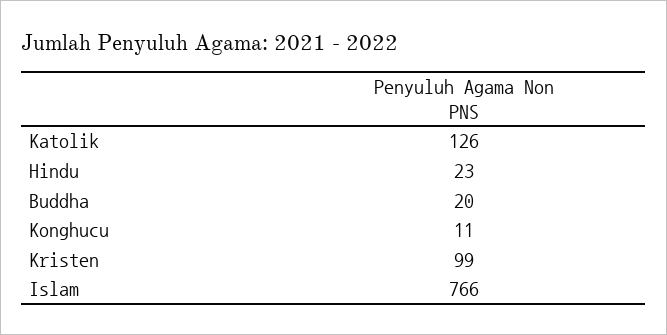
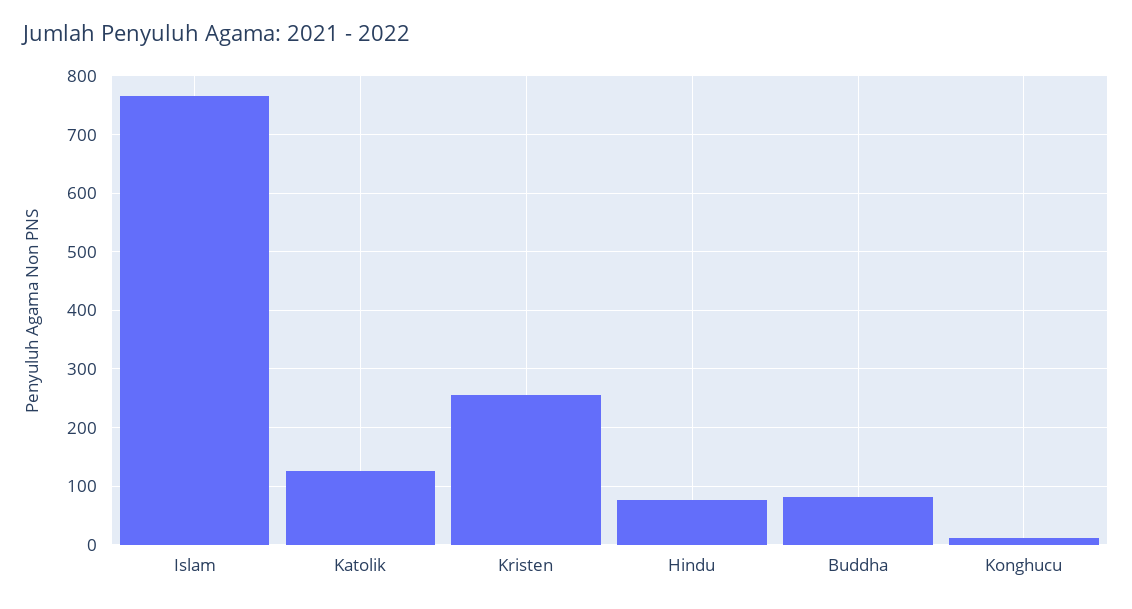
Hindu: 23 -> 80
Buddha: 20 -> 80
Kristen: 99 -> 260

